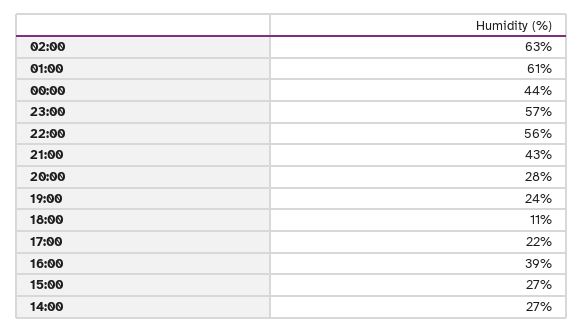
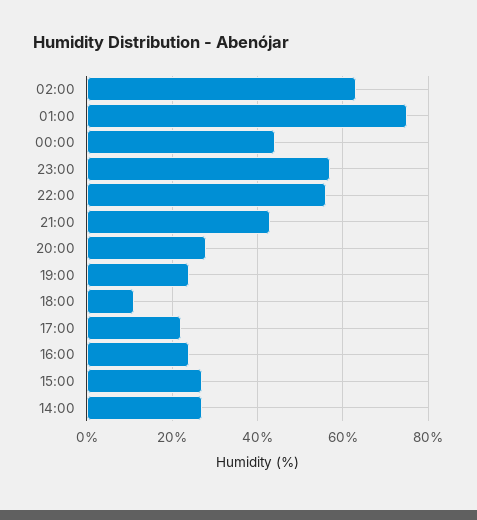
01:00: 61 -> 75
16:00: 39 -> 25

